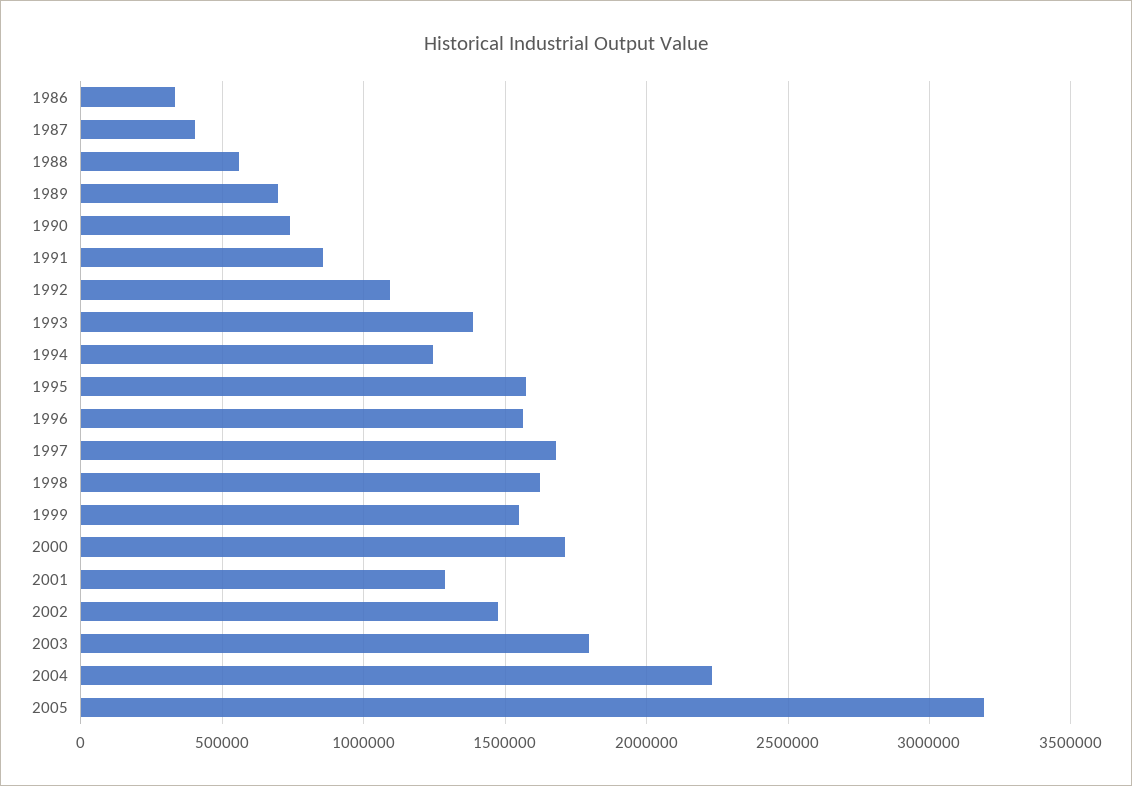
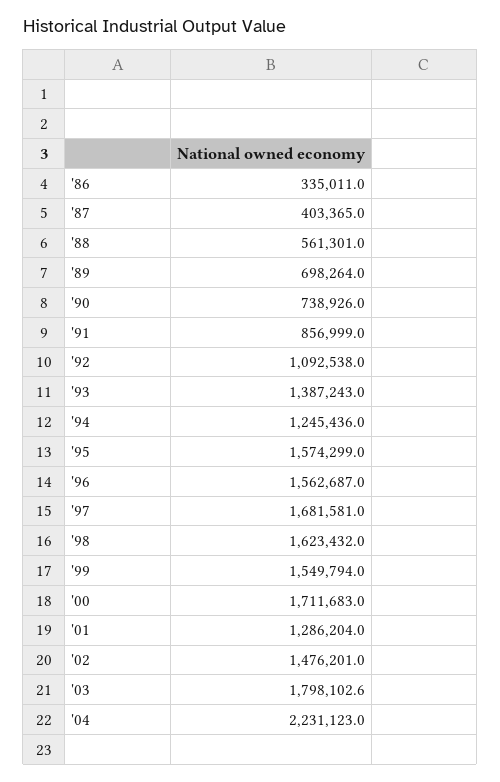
2005: 3200000 -> none

